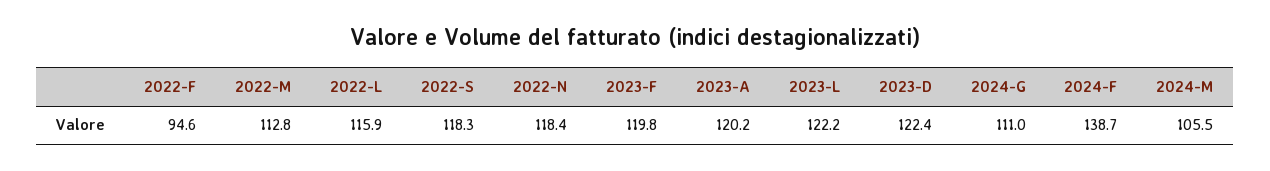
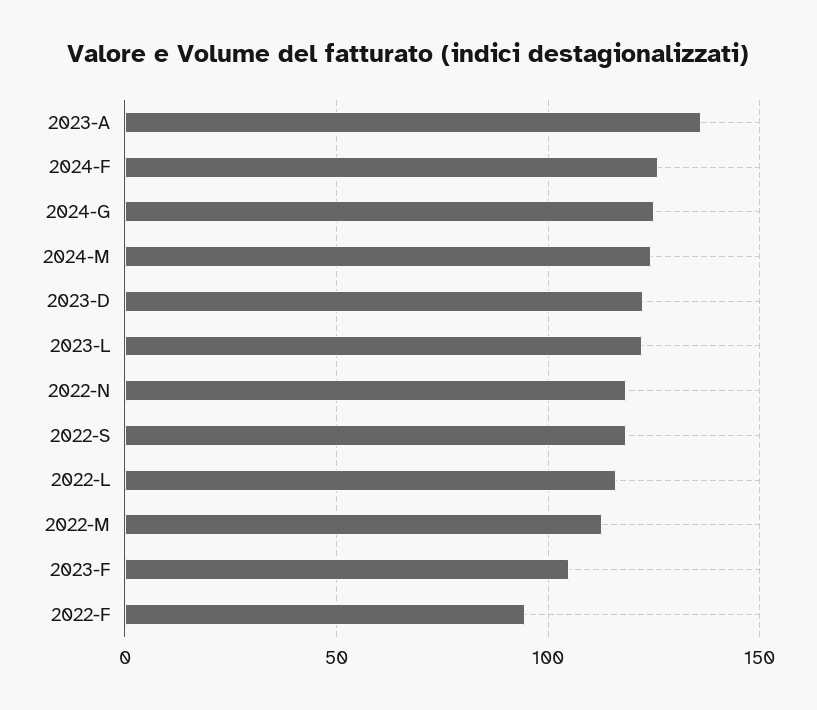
2023-F: 119.8 -> 105
2023-A: 120.2 -> 135
2024-G: 111 -> 125
2024-F: 138.7 -> 125
2024-M: 105.5 -> 125

